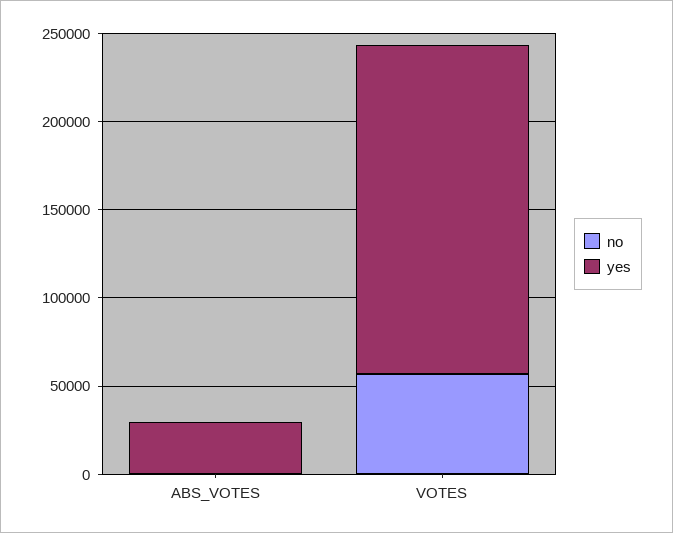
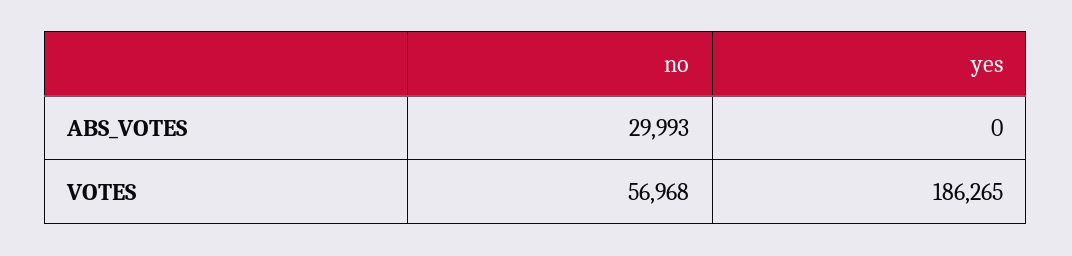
no, ABS_VOTES: 0 -> 29993
yes, ABS_VOTES: 30000 -> 0

